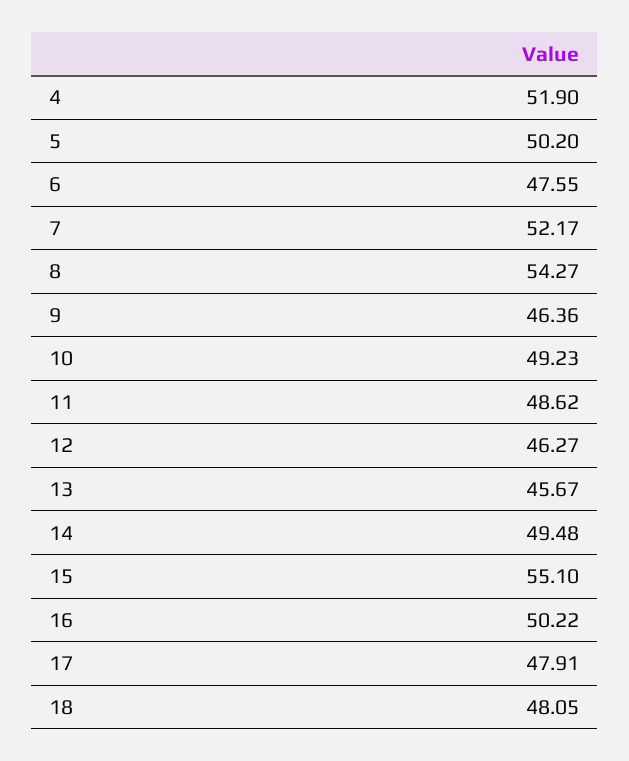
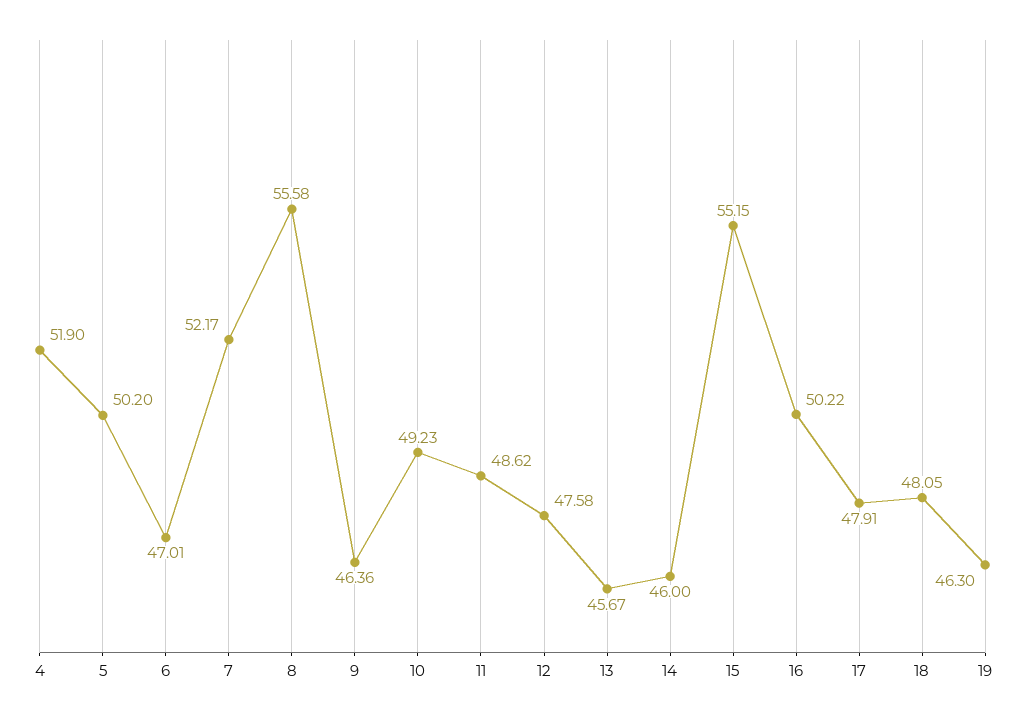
6: 47.55 -> 47.01
8: 54.27 -> 55.58
12: 46.27 -> 47.58
14: 49.48 -> 46
15: 55.1 -> 55.15
19: none -> 46.3

